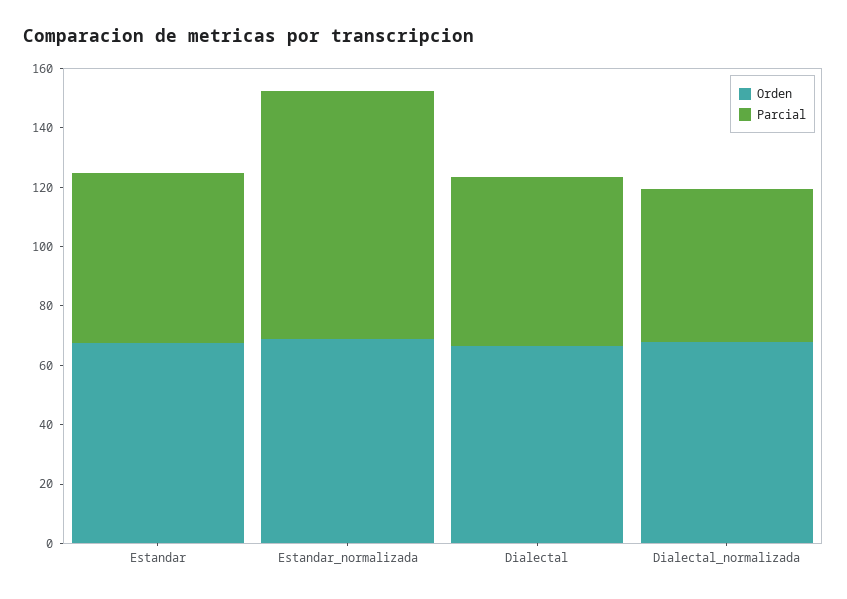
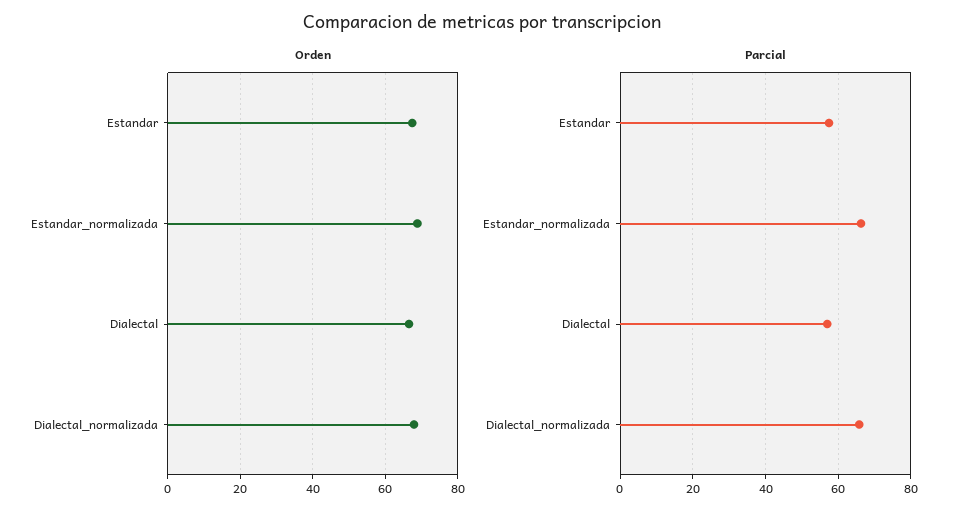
Parcial, Estandar_normalizada: 85 -> 66
Parcial, Dialectal_normalizada: 50 -> 66

